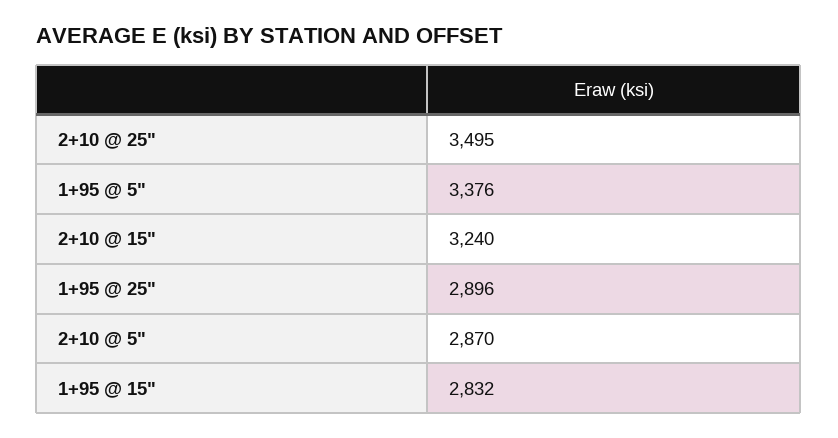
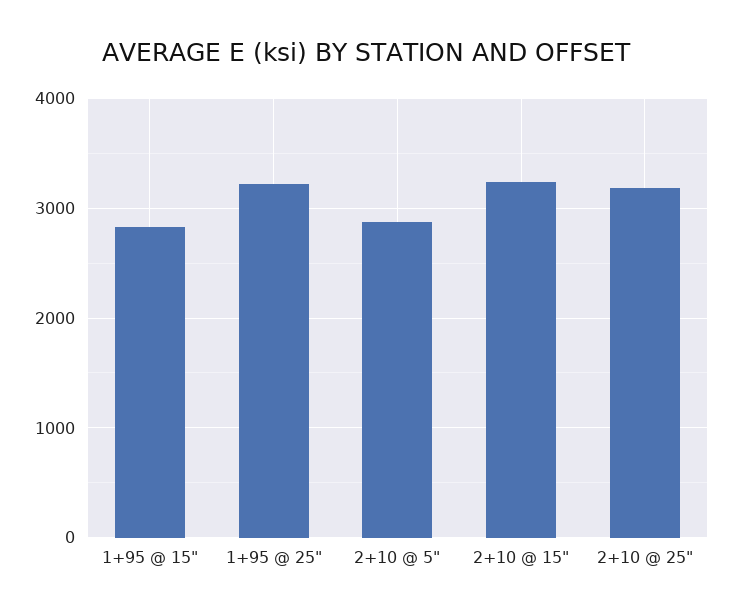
2+10 @ 25": 3495 -> 3200
1+95 @ 5": 3376 -> none
1+95 @ 25": 2896 -> 3200

